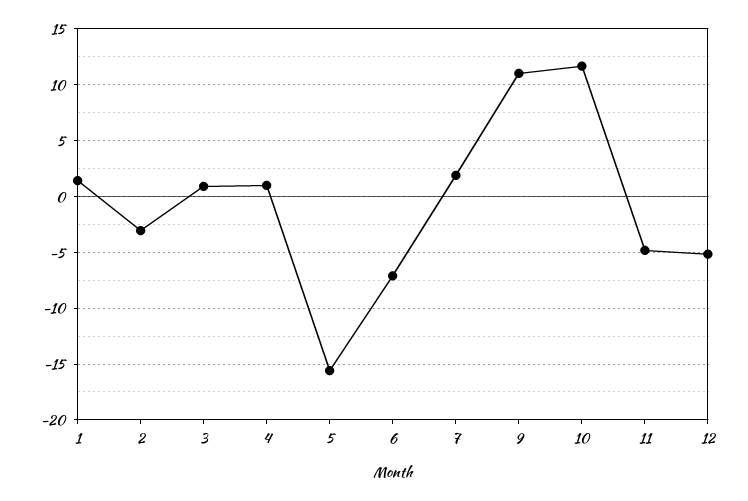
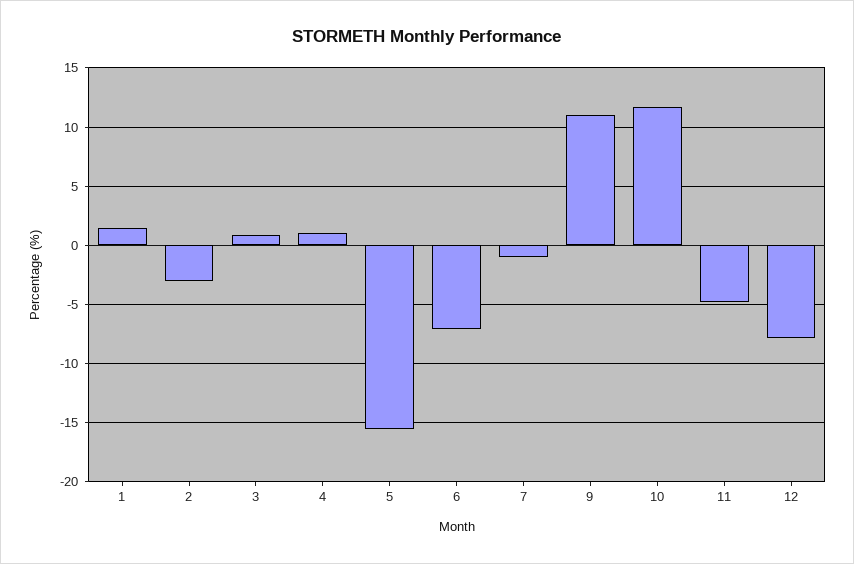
7: 2 -> -1
12: -5 -> -8

